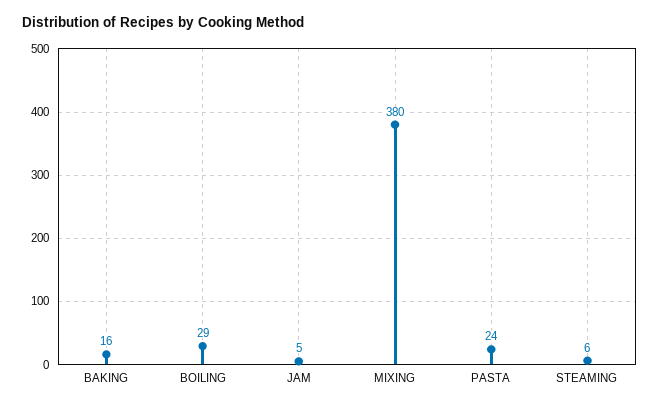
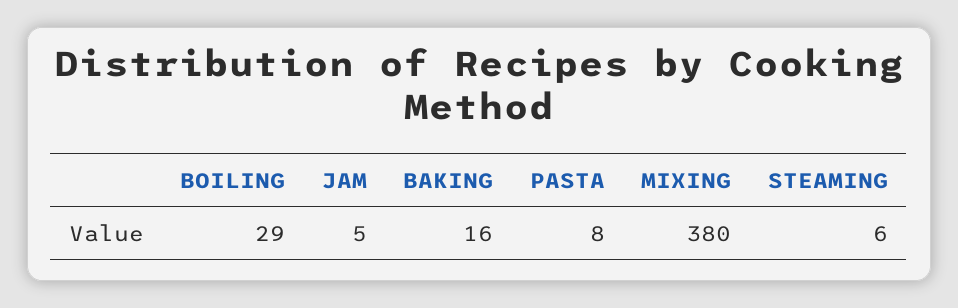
PASTA: 24 -> 8

